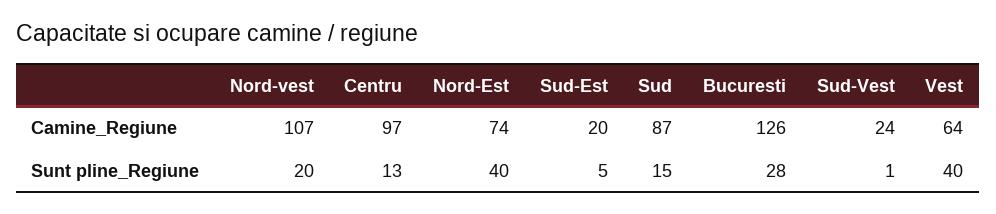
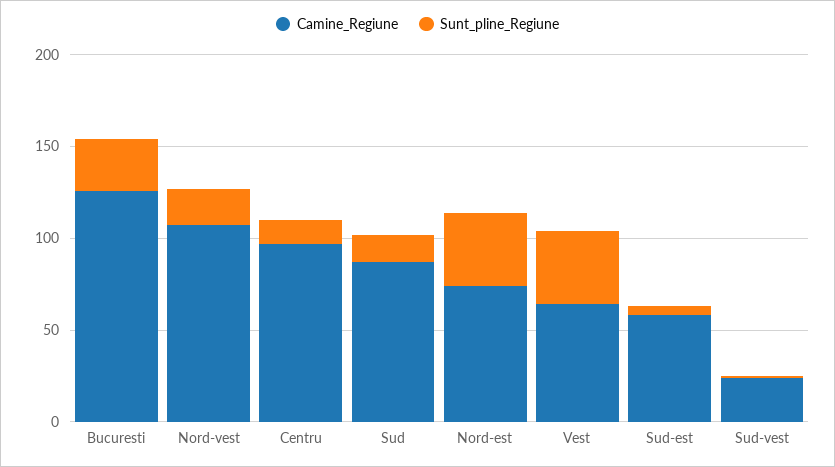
Camine_Regiune, Sud-Est: 20 -> 60

